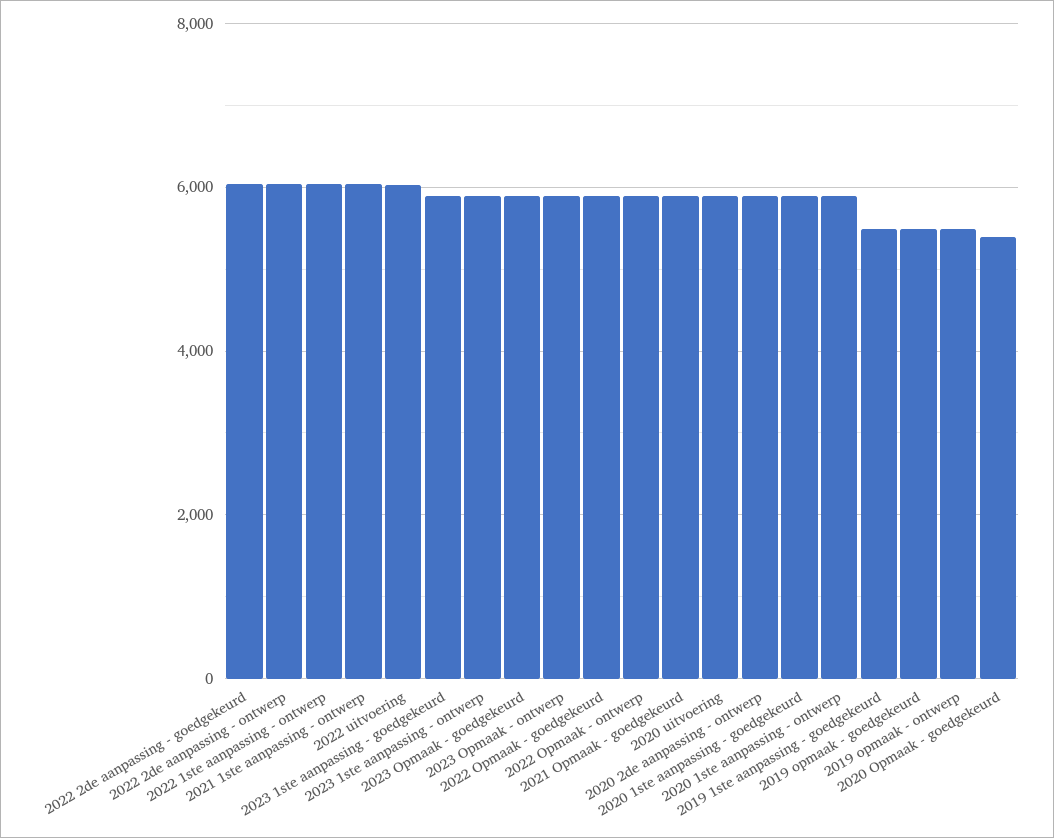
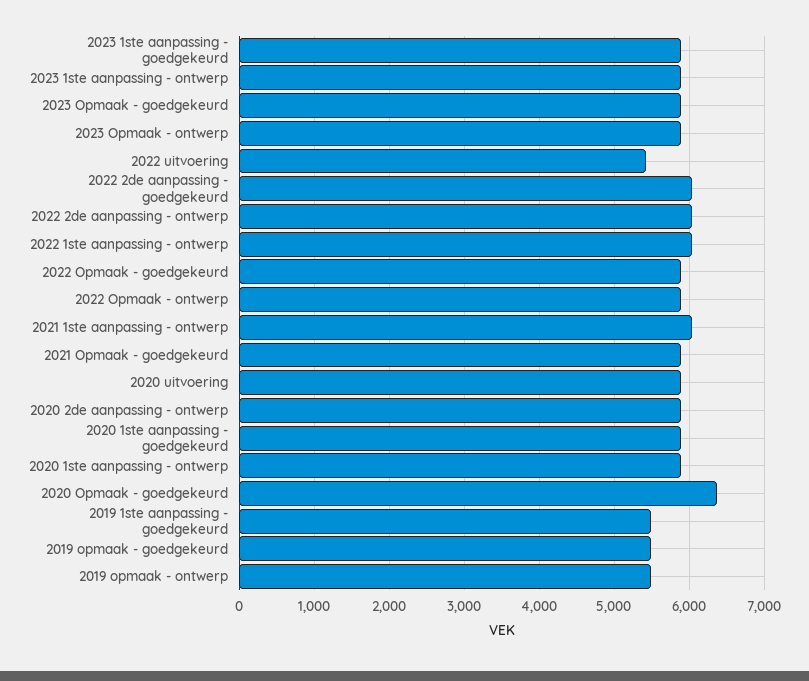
2022 uitvoering: 6000 -> 5400
2020 Opmaak - goedgekeurd: 5400 -> 6400

